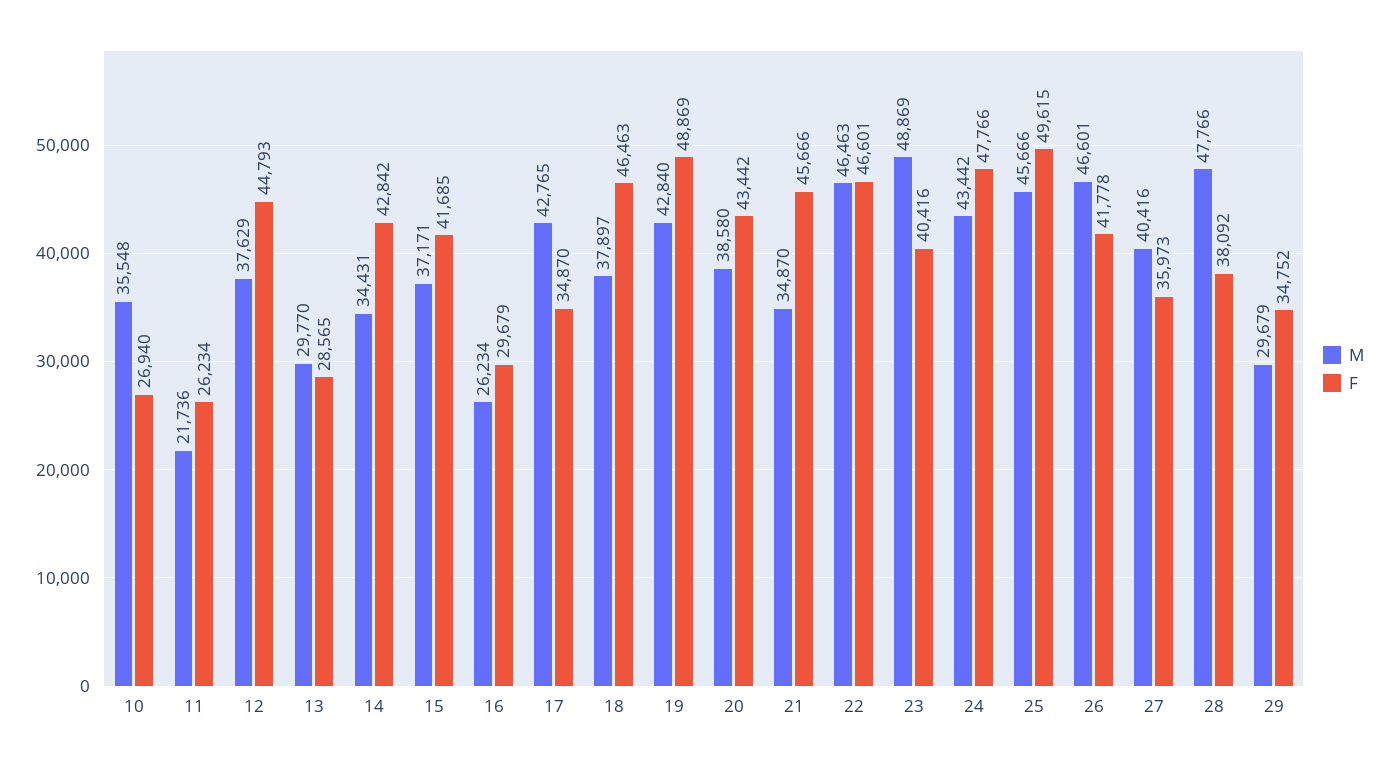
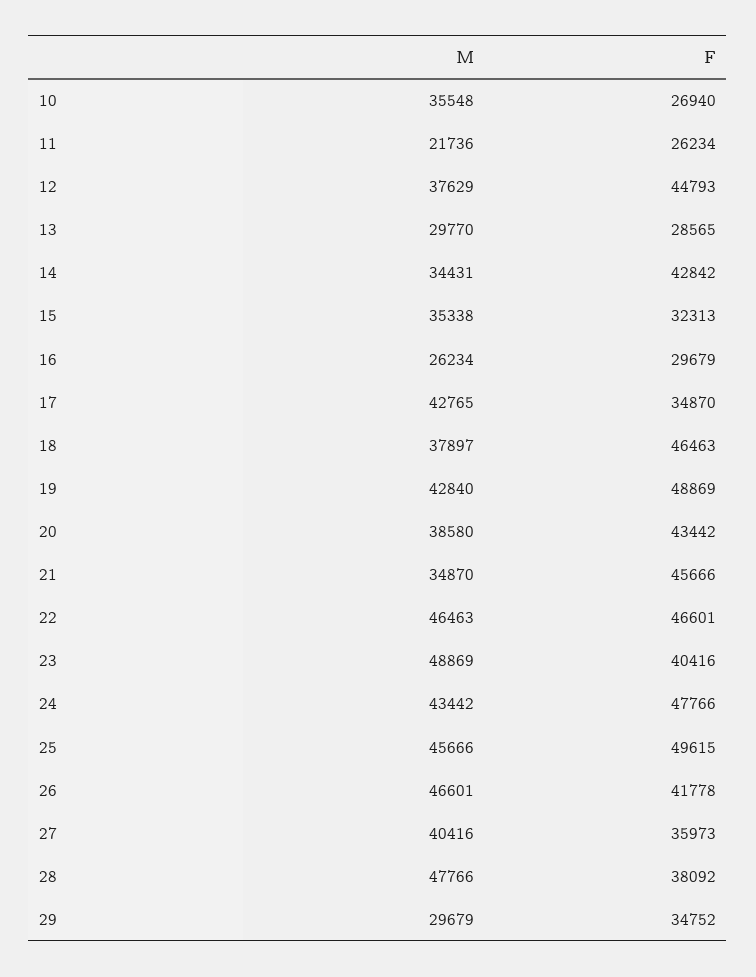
M, 15: 37171 -> 35338
F, 15: 41685 -> 32313

